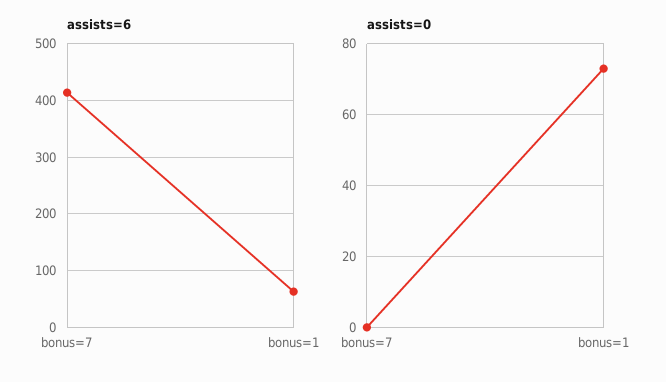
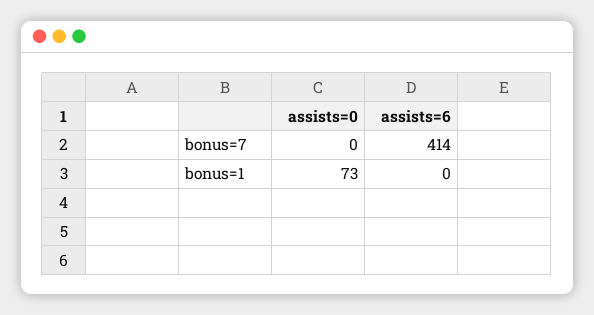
assists=6, bonus=1: 60 -> 0

